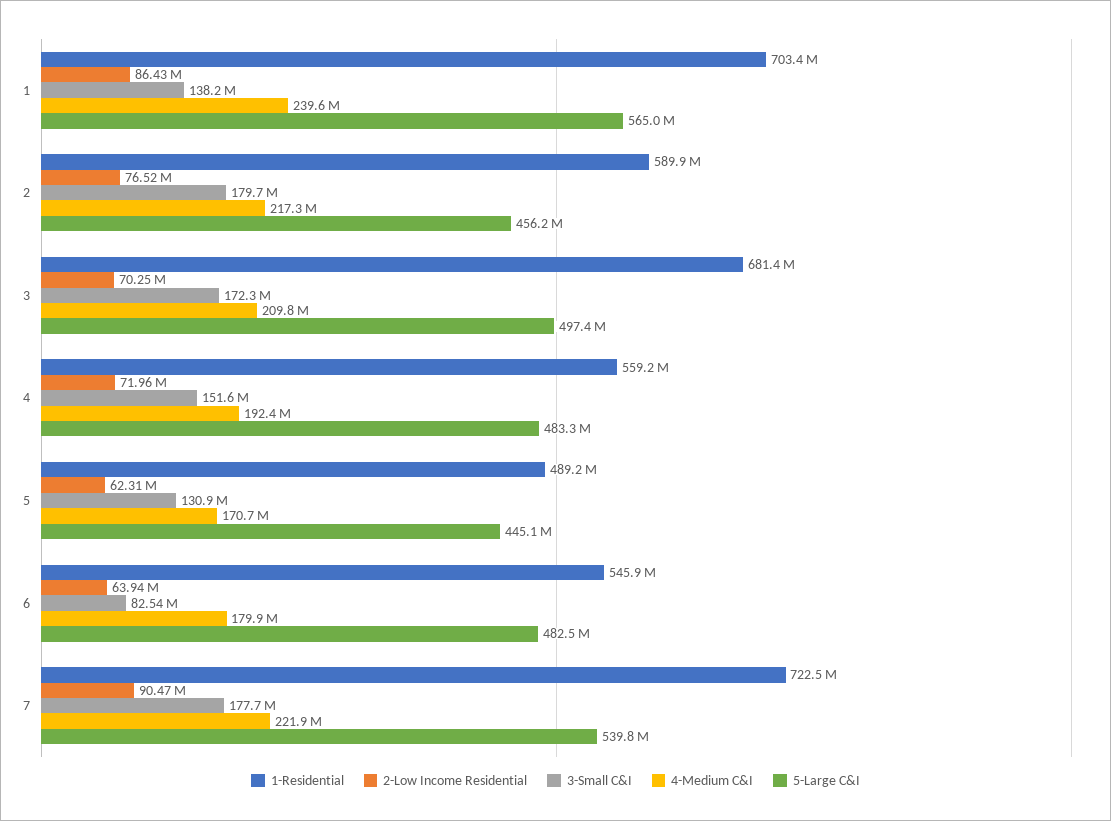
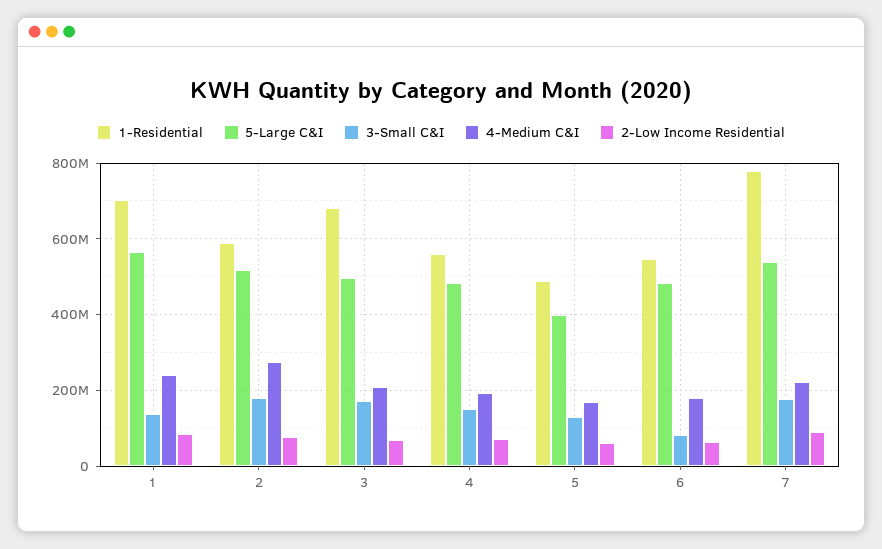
4-Medium C&I, 2: 217300000 -> 280000000
5-Large C&I, 2: 456200000 -> 520000000
5-Large C&I, 5: 445100000 -> 400000000
1-Residential, 7: 722500000 -> 780000000

